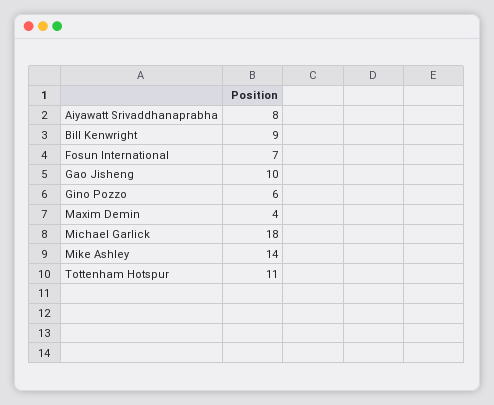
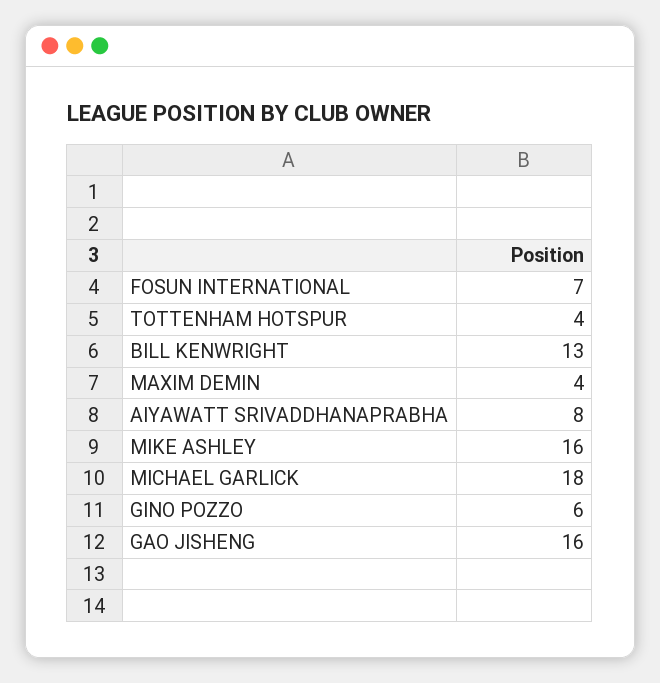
Bill Kenwright: 9 -> 13
Gao Jisheng: 10 -> 16
Mike Ashley: 14 -> 16
Tottenham Hotspur: 11 -> 4

